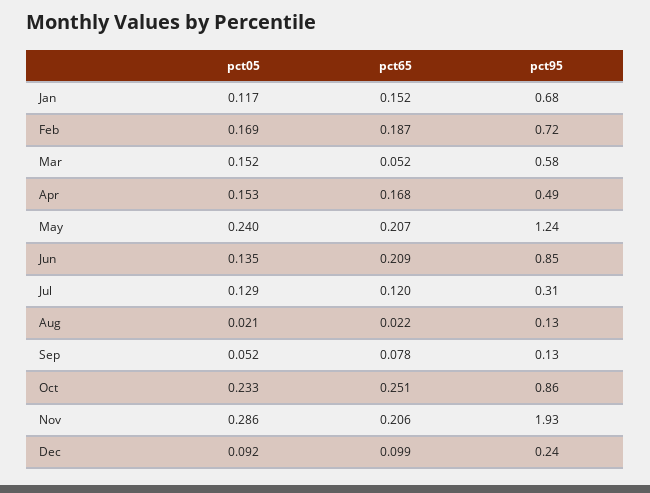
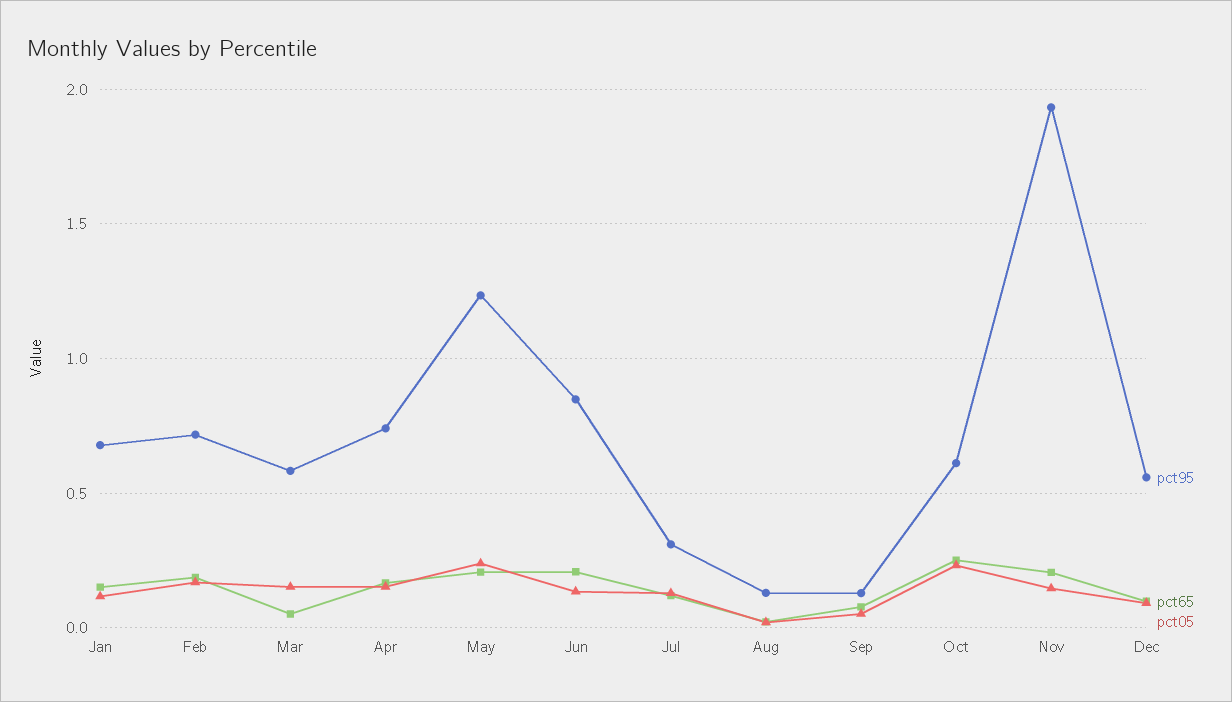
pct95, Apr: 0.49 -> 0.75
pct95, Oct: 0.86 -> 0.6
pct05, Nov: 0.286 -> 0.15
pct95, Dec: 0.24 -> 0.55

